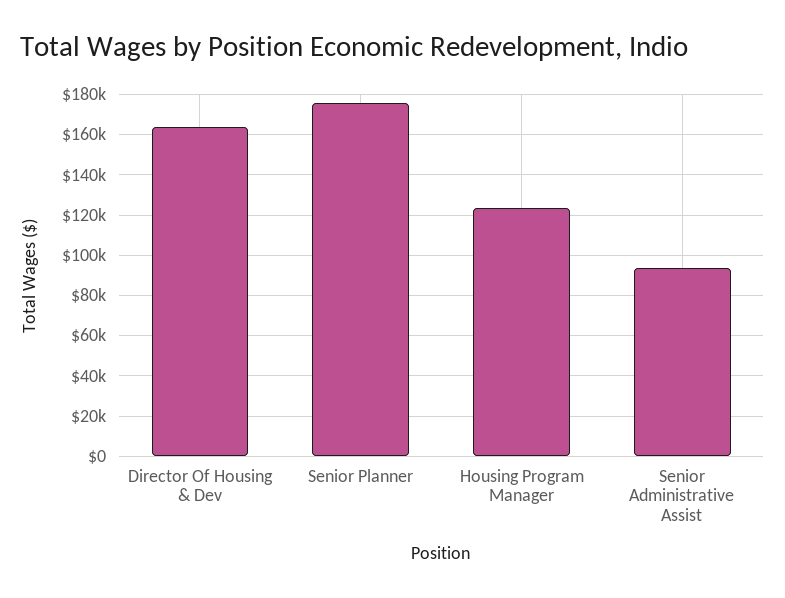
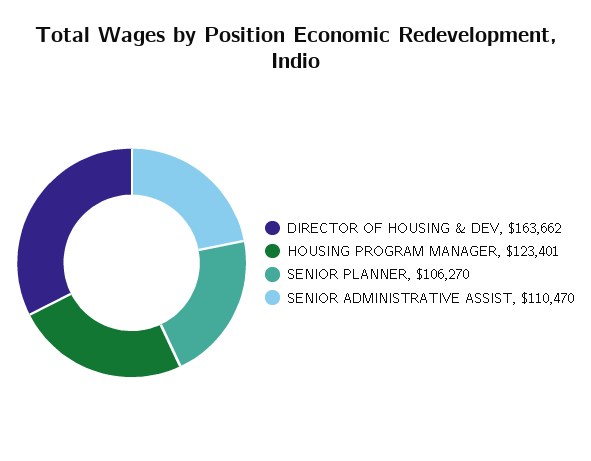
Senior Planner: 175000 -> 106270
Senior Administrative Assist: 95000 -> 110470

